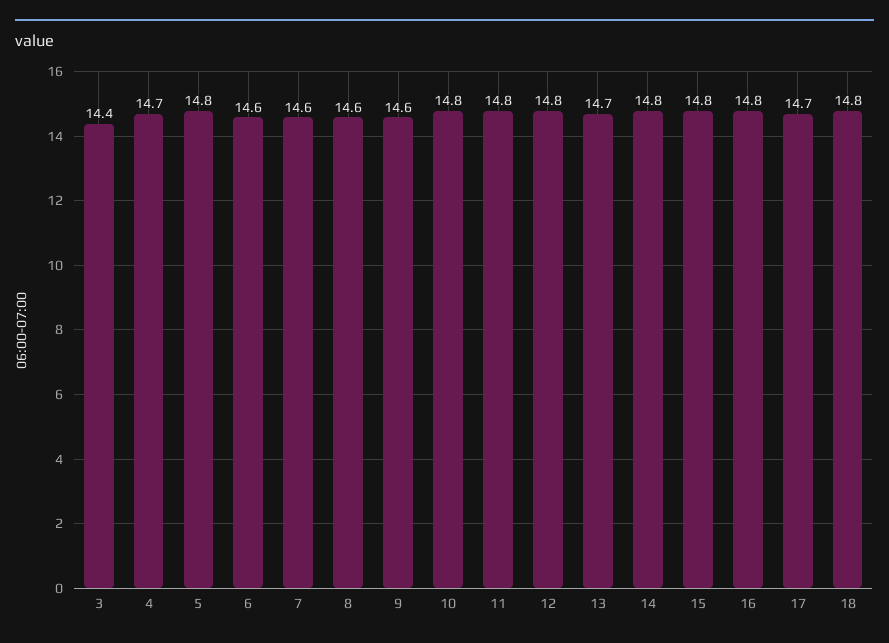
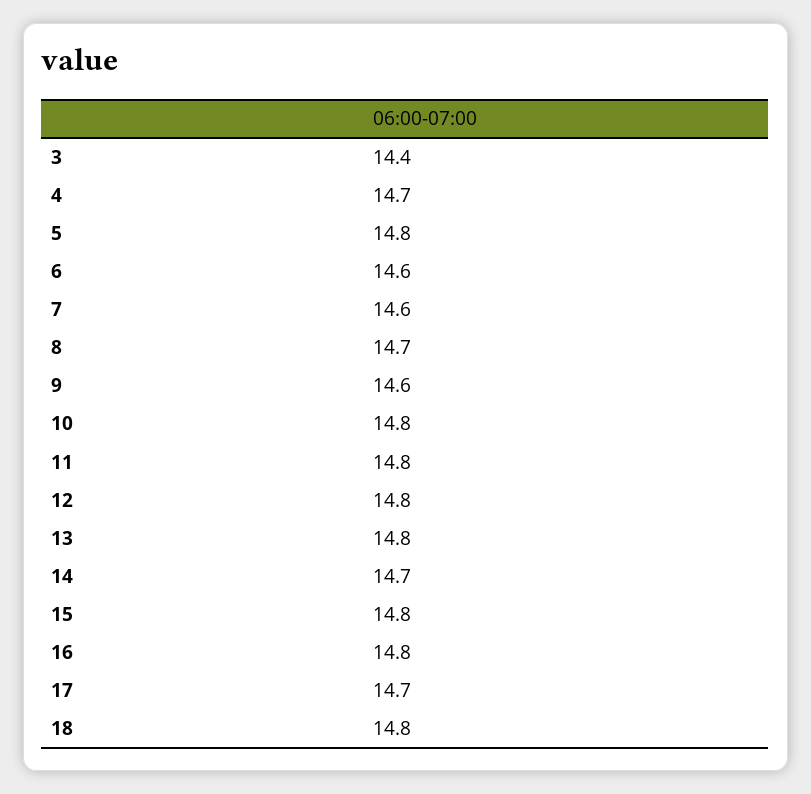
8: 14.6 -> 14.7
13: 14.7 -> 14.8
14: 14.8 -> 14.7

